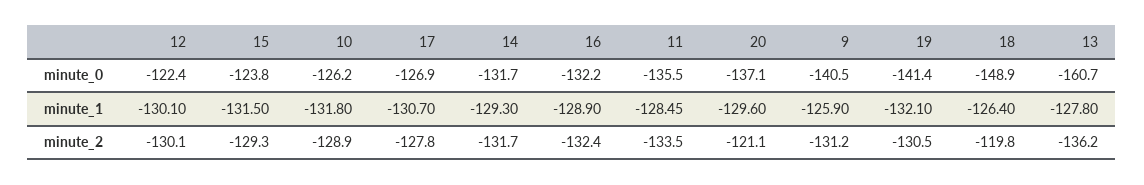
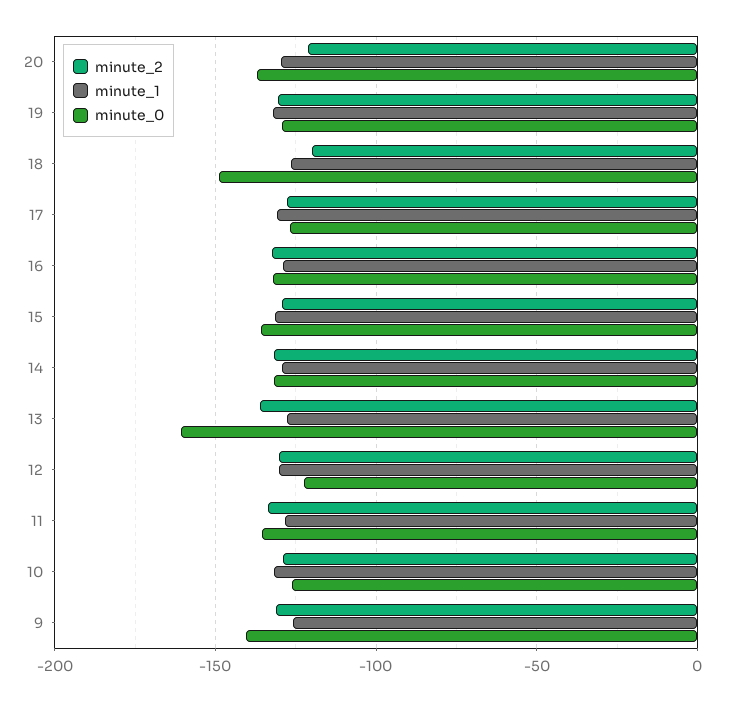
minute_0, 15: -123.8 -> -135
minute_0, 19: -141.4 -> -130

